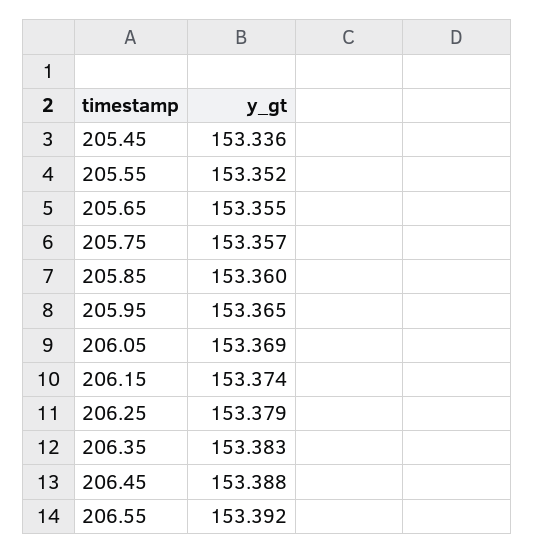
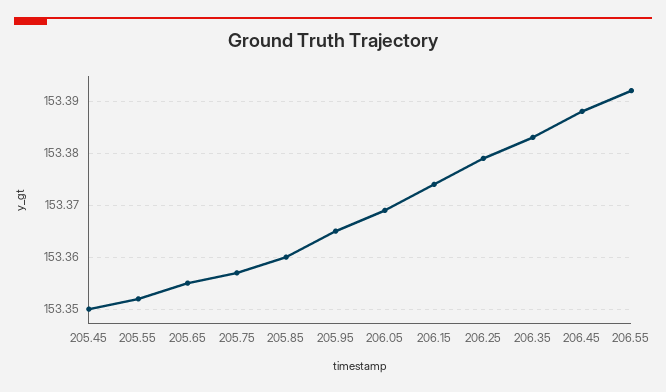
205.45: 153.336 -> 153.35

